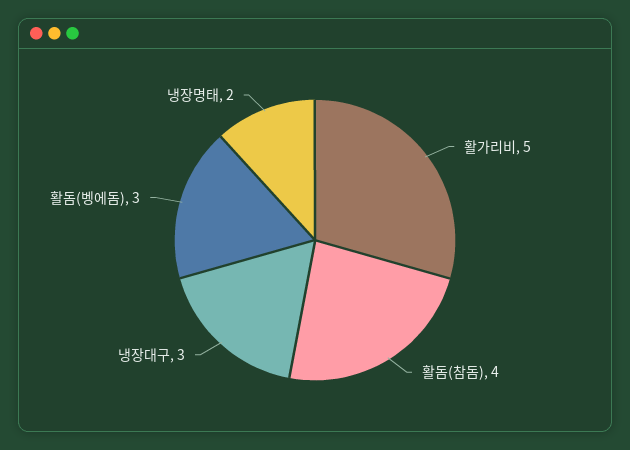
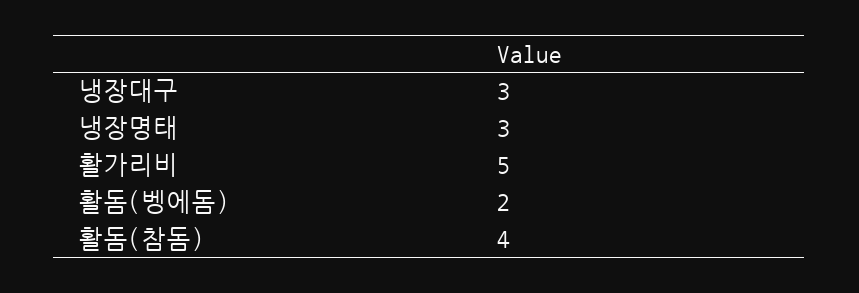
활돔(벵에돔): 3 -> 2
냉장명태: 2 -> 3

